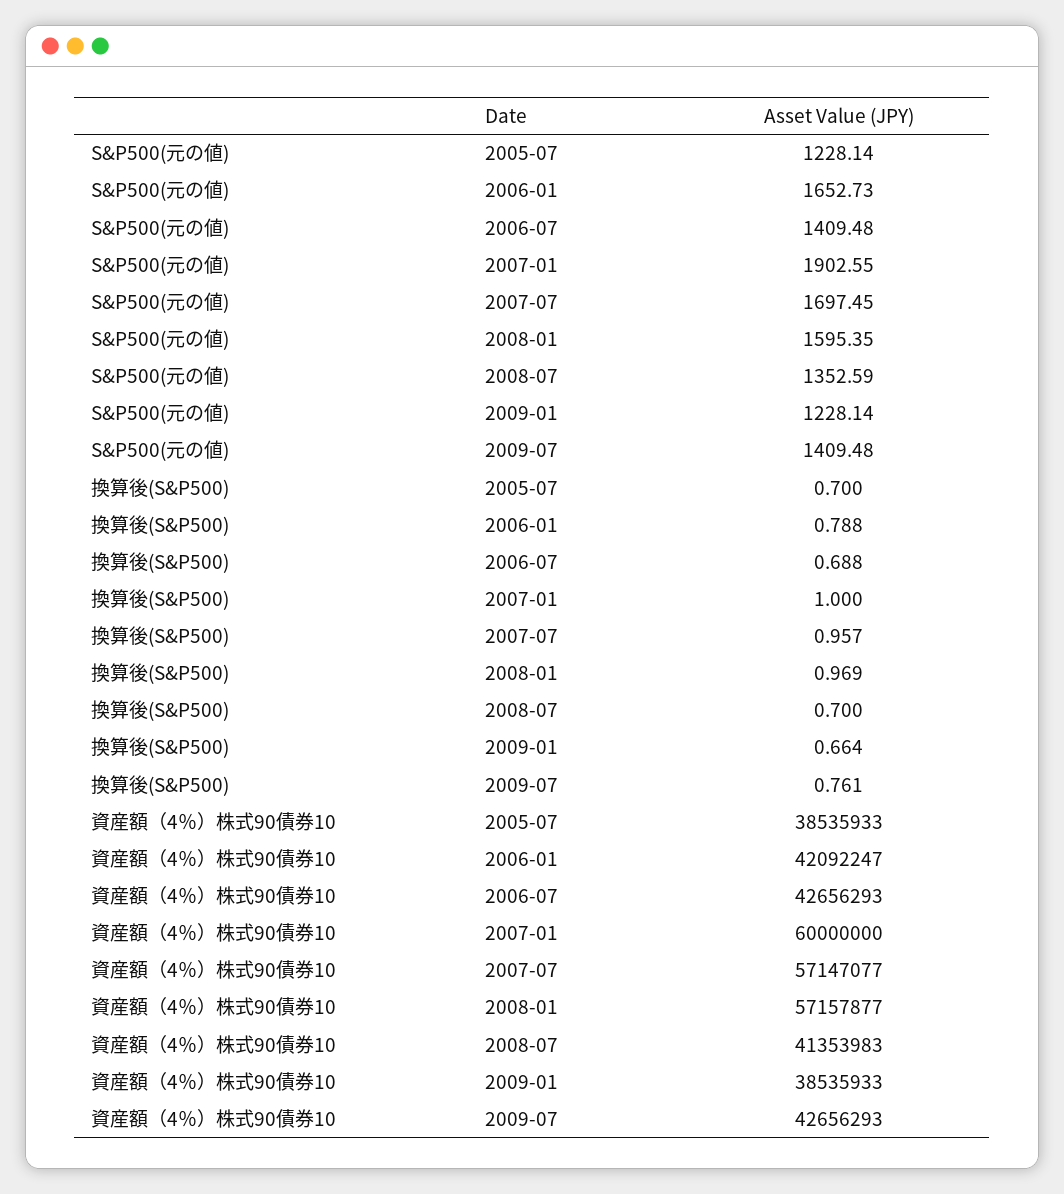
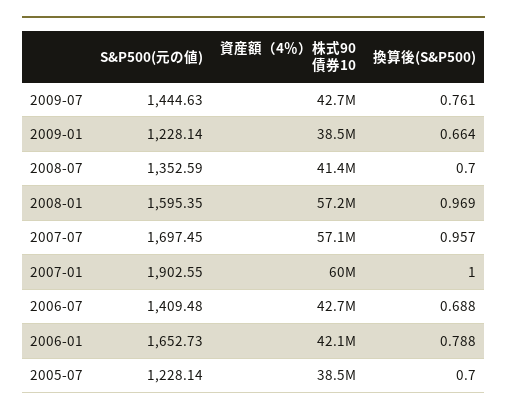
S&P500(元の値), 2009-07: 1409.48 -> 1444.63

